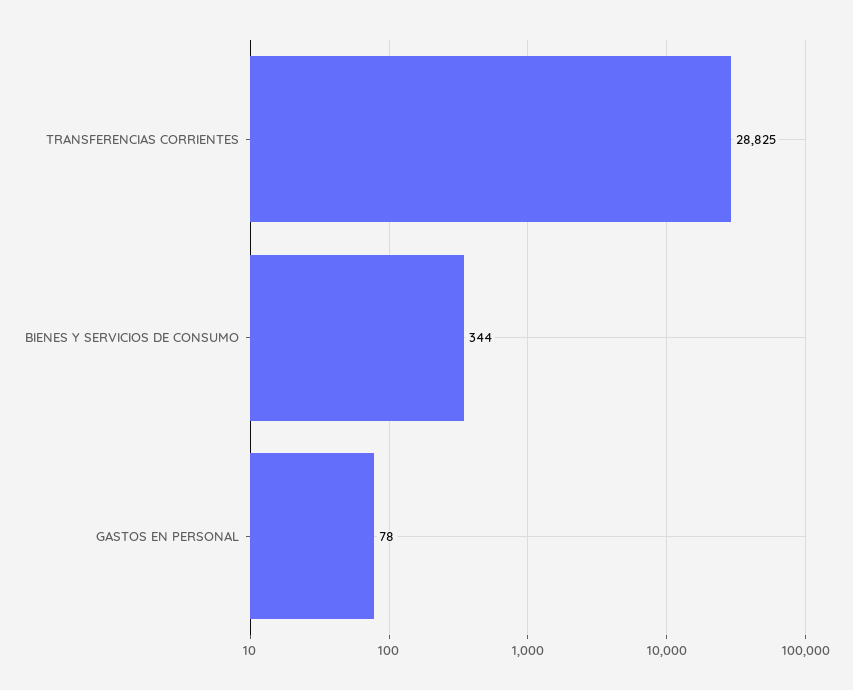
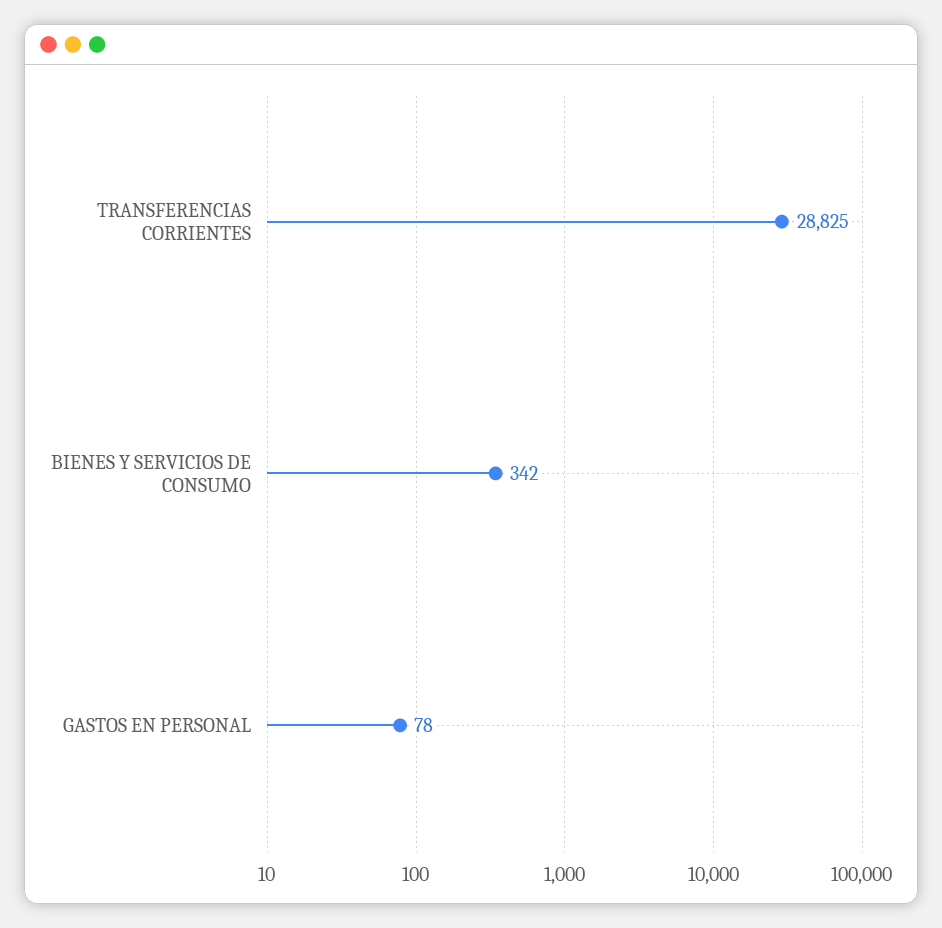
BIENES Y SERVICIOS DE CONSUMO: 344 -> 342

